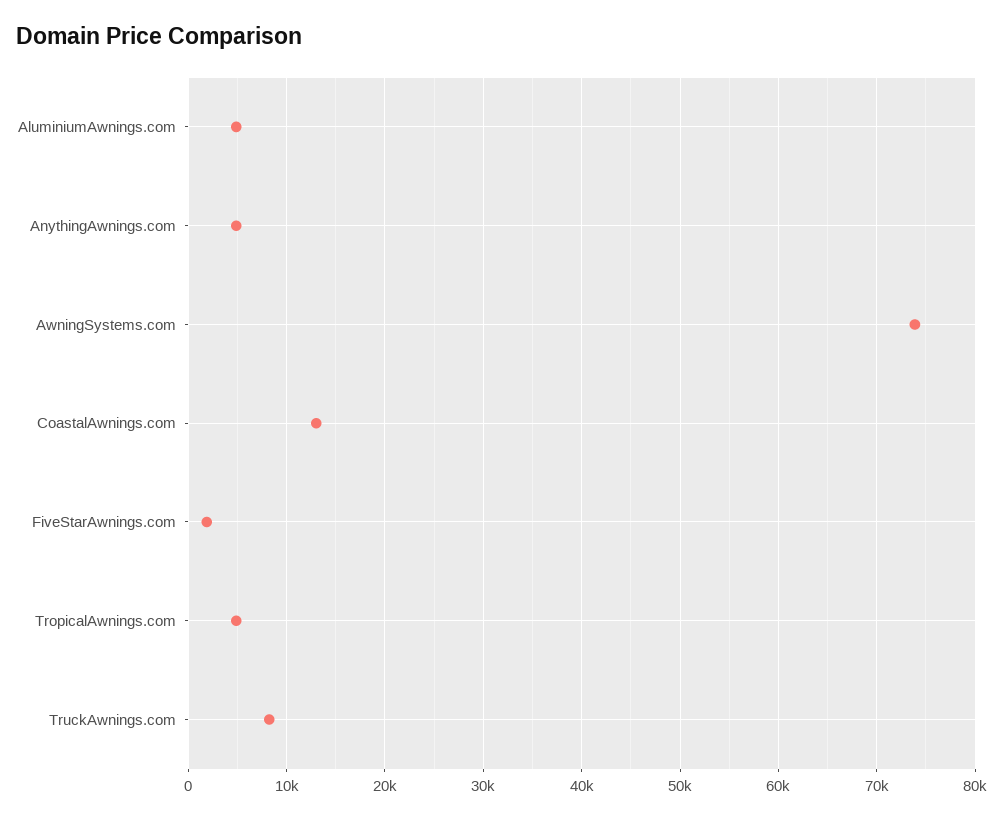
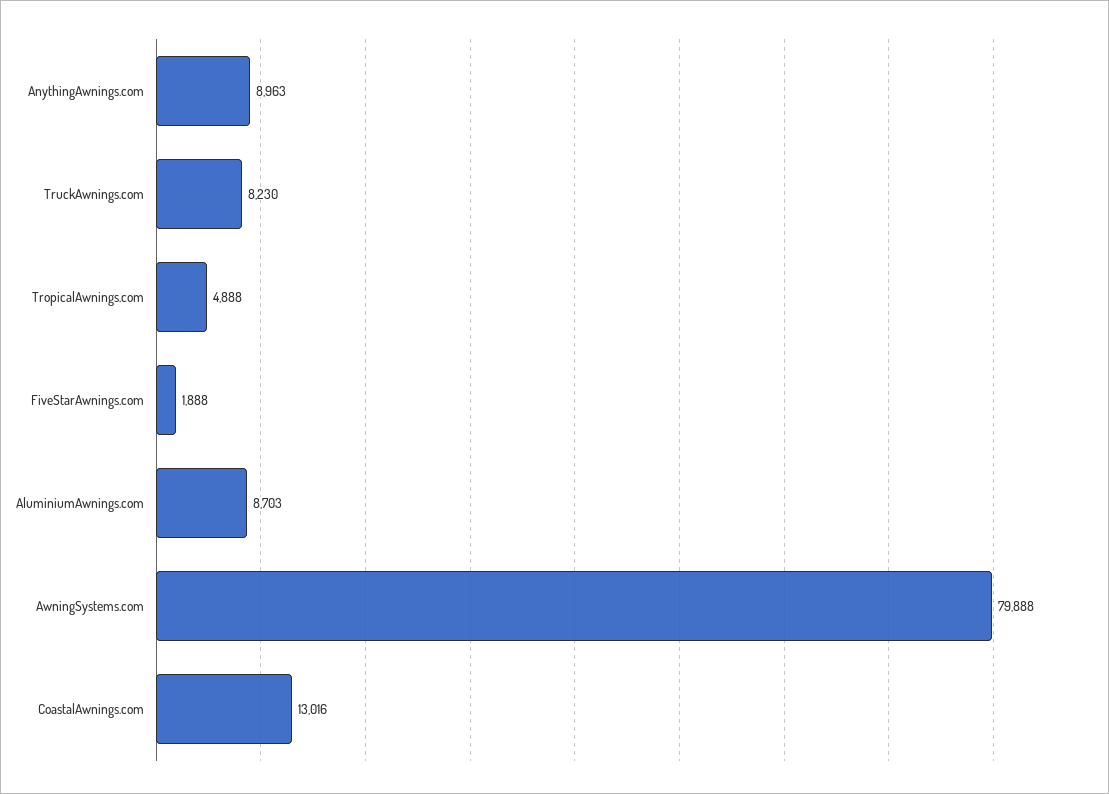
AluminiumAwnings.com: 5000 -> 8703
AnythingAwnings.com: 5000 -> 8963
AwningSystems.com: 74000 -> 79888

